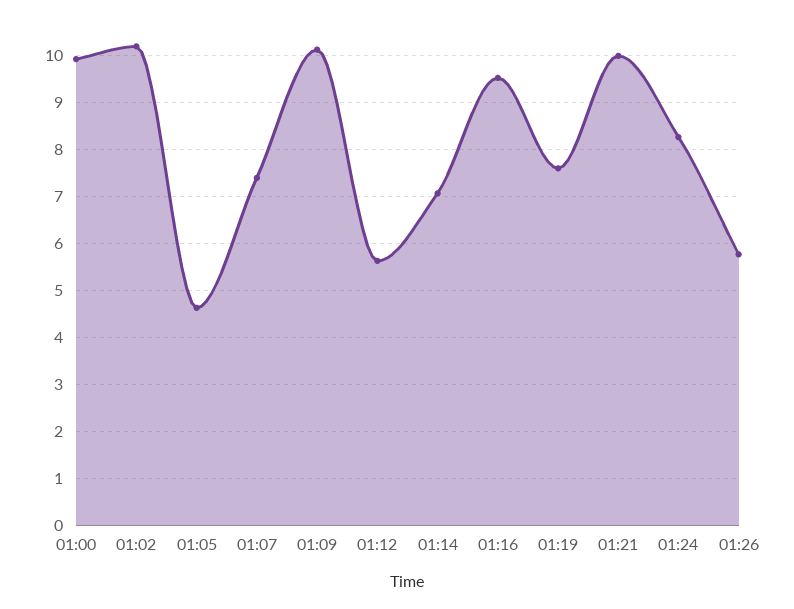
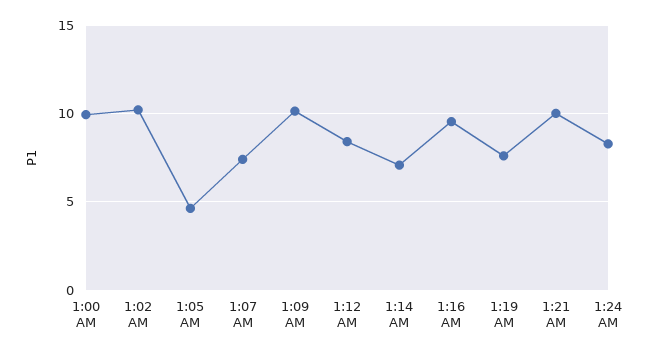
01:12: 5.6 -> 8.5
01:26: 5.8 -> none

